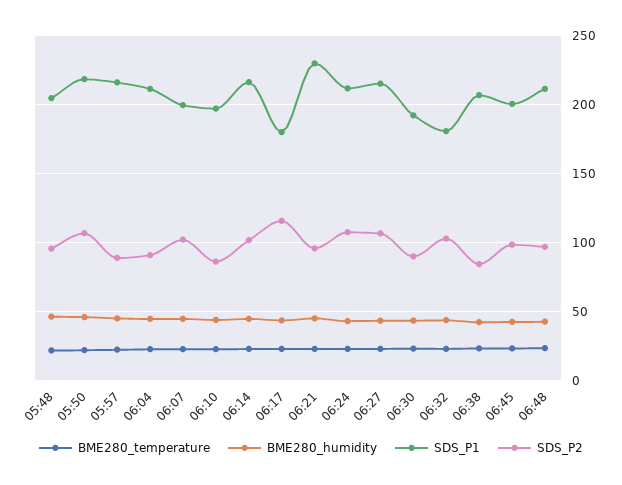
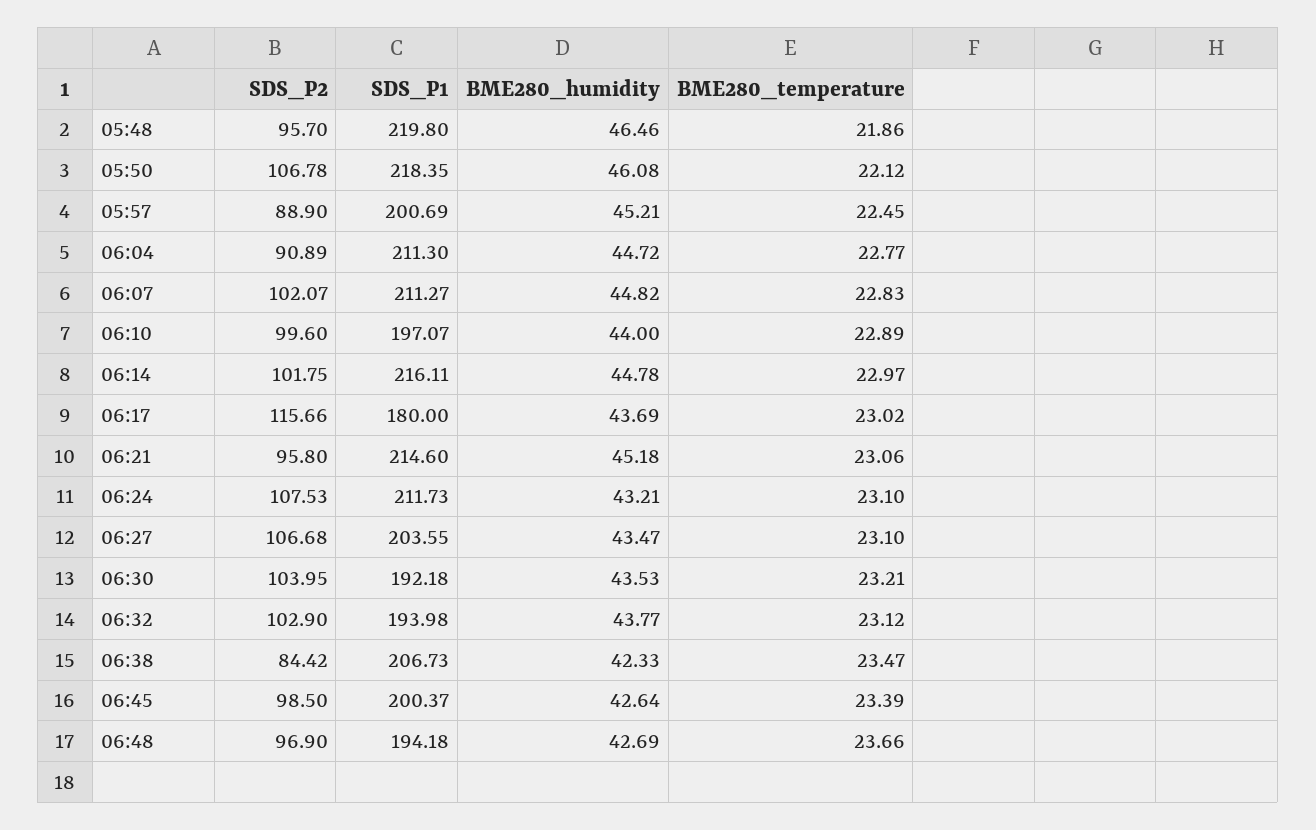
SDS_P1, 05:48: 205 -> 219.8
SDS_P1, 05:57: 215 -> 200.69
SDS_P1, 06:07: 200 -> 211.27
SDS_P2, 06:10: 85 -> 99.6
SDS_P1, 06:21: 230 -> 214.6
SDS_P1, 06:27: 215 -> 203.55
SDS_P2, 06:30: 90 -> 103.95
SDS_P1, 06:32: 180 -> 193.98
SDS_P1, 06:48: 210 -> 194.18

